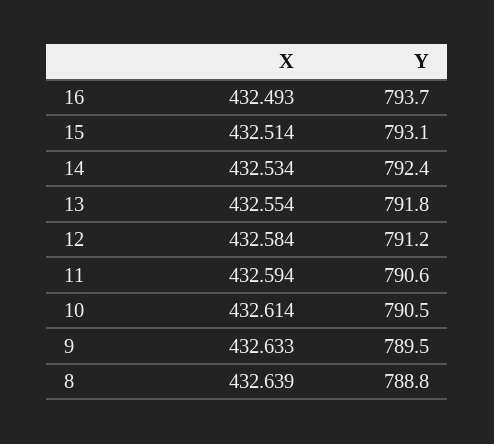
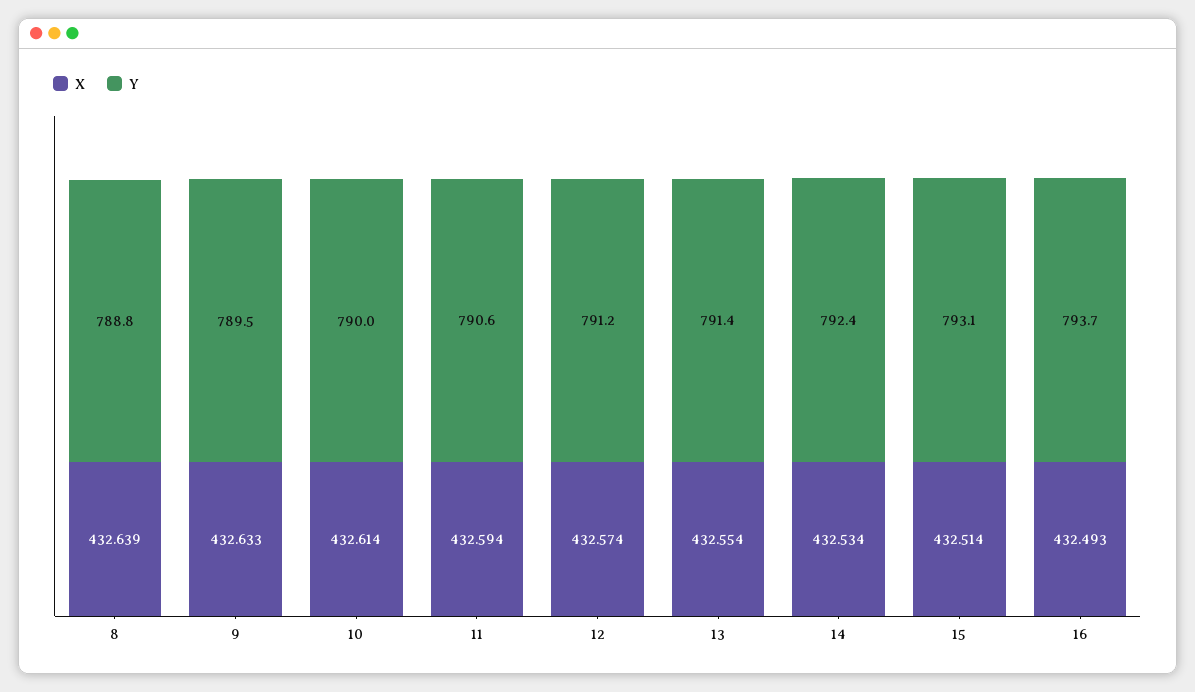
Y, 13: 791.8 -> 791.4
X, 12: 432.584 -> 432.574
Y, 10: 790.5 -> 790

